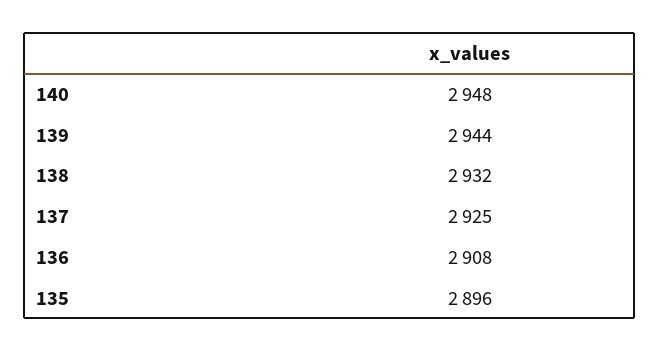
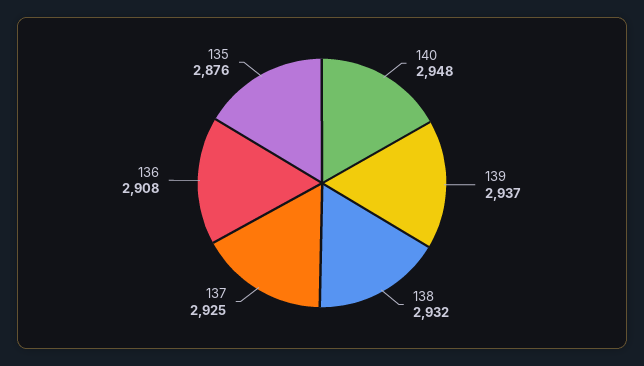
139: 2944 -> 2937
135: 2896 -> 2876

